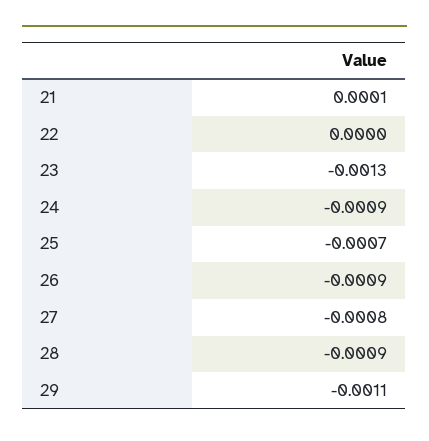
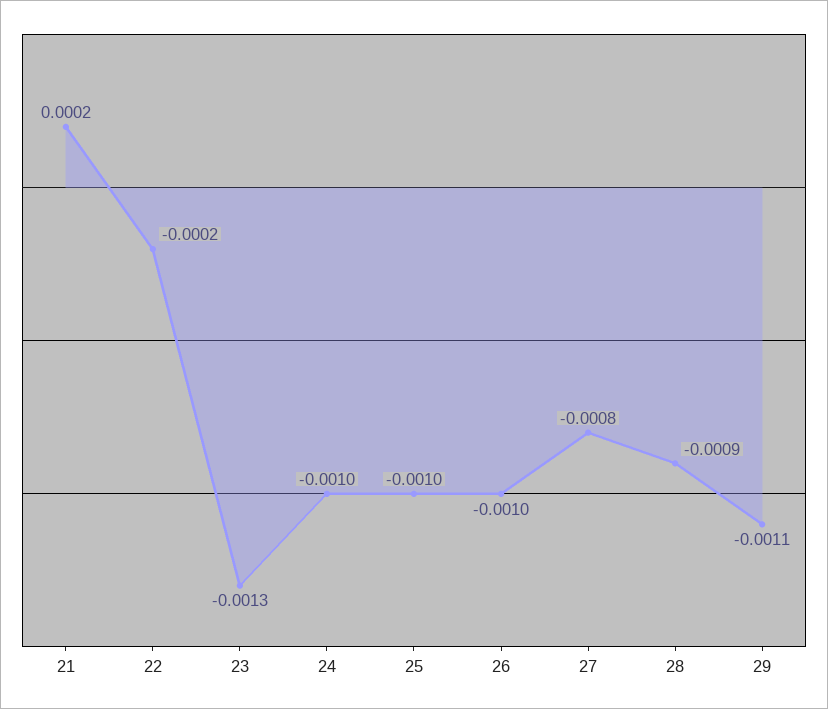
21: 0.0001 -> 0.0002
22: 0 -> -0.0002
24: -0.0009 -> -0.001
25: -0.0007 -> -0.001
26: -0.0009 -> -0.001

